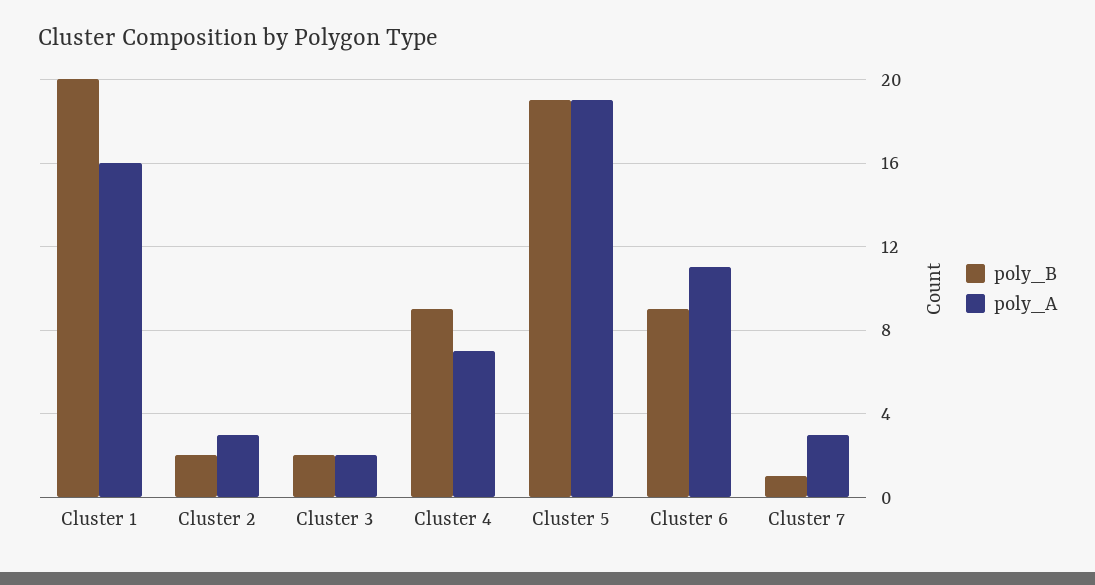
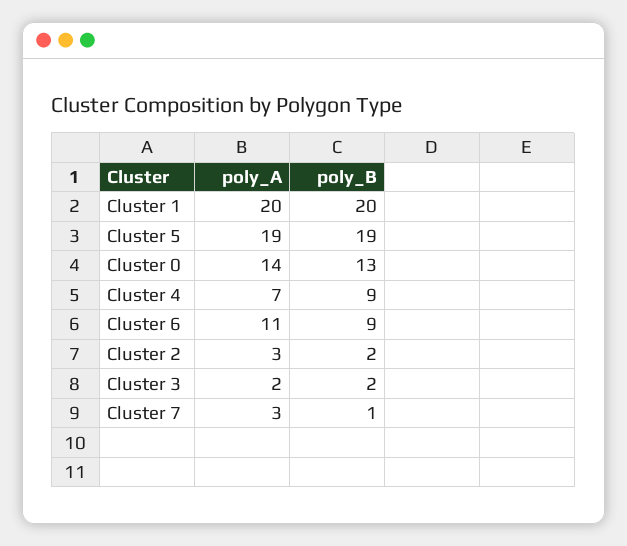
poly_A, Cluster 1: 16 -> 20
poly_A, Cluster 0: none -> 14
poly_B, Cluster 0: none -> 13

